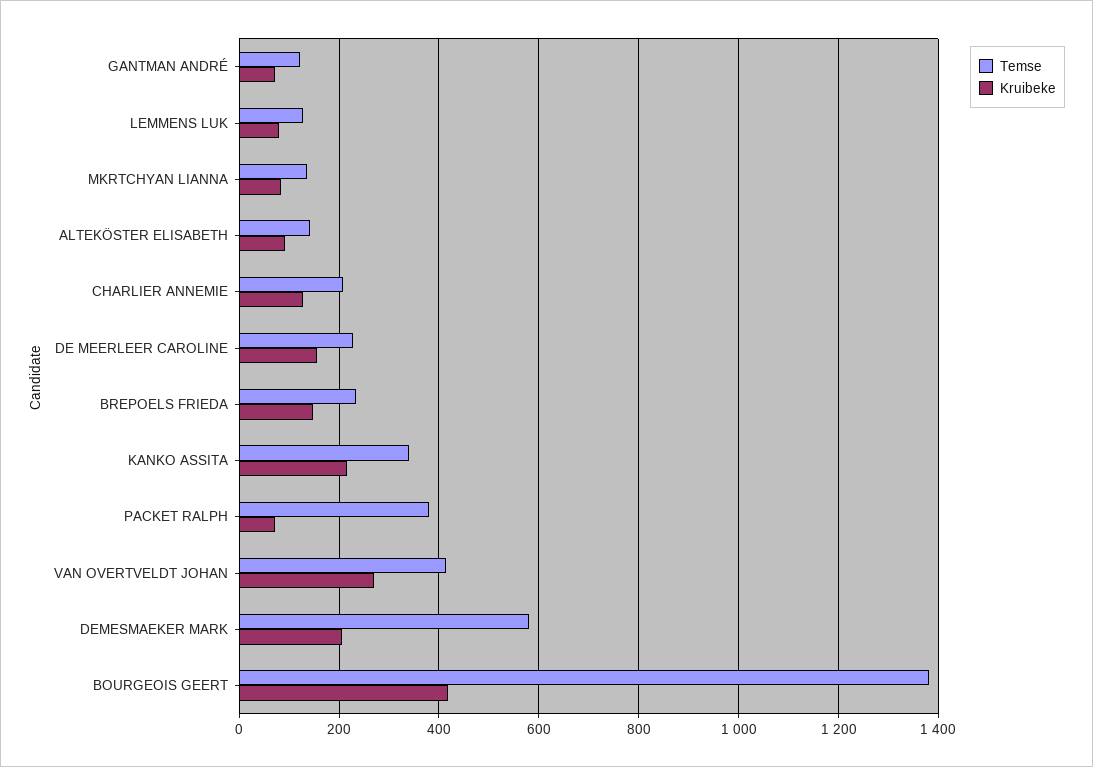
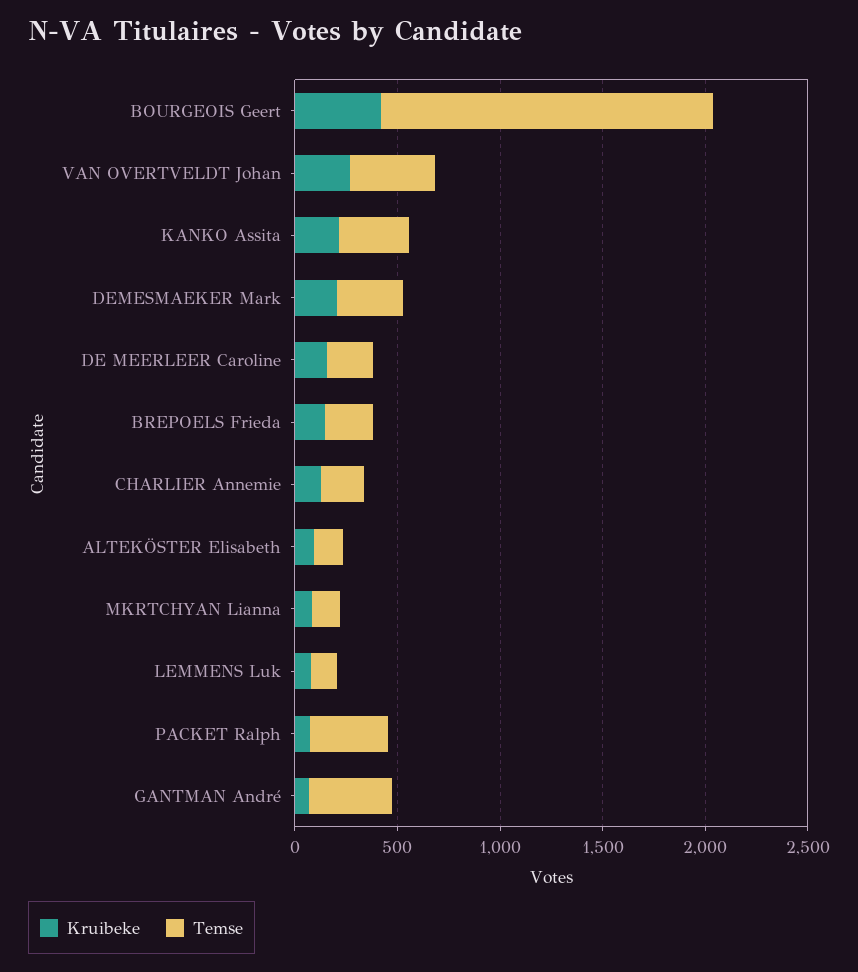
Temse, GANTMAN ANDRÉ: 120 -> 400
Temse, DEMESMAEKER MARK: 580 -> 300
Temse, BOURGEOIS GEERT: 1380 -> 1600

